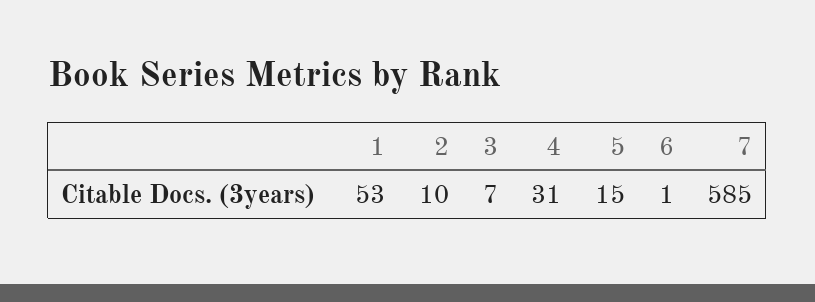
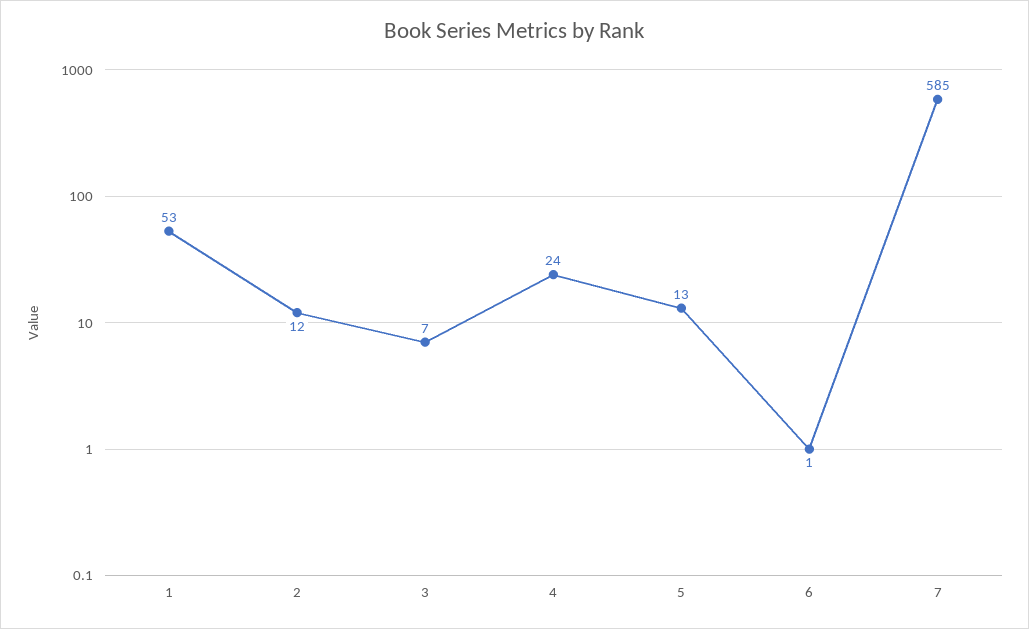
2: 10 -> 12
4: 31 -> 24
5: 15 -> 13

